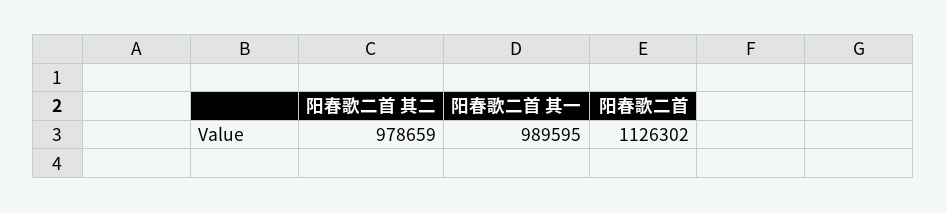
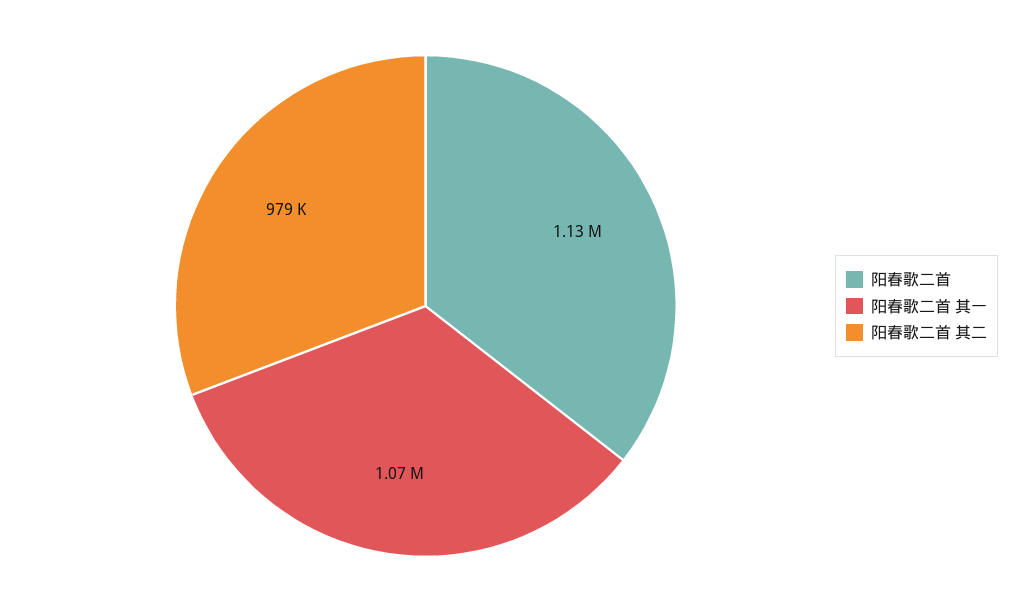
阳春歌二首 其一: 989595 -> 1070000

